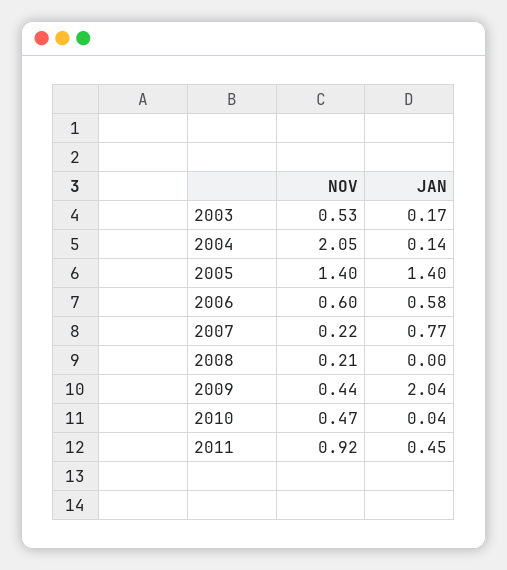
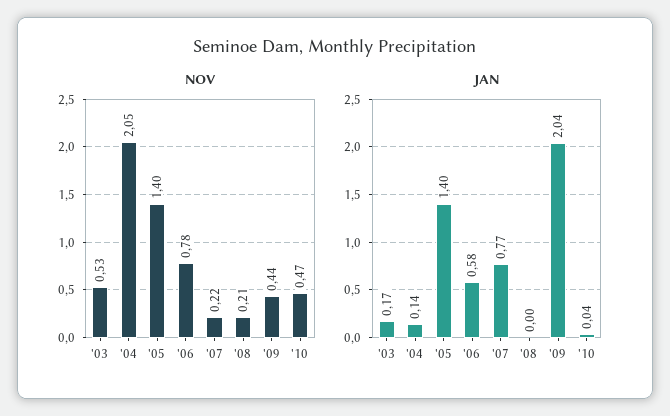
NOV, 2006: 0.6 -> 0.78
NOV, 2011: 0.92 -> none
JAN, 2011: 0.45 -> none

